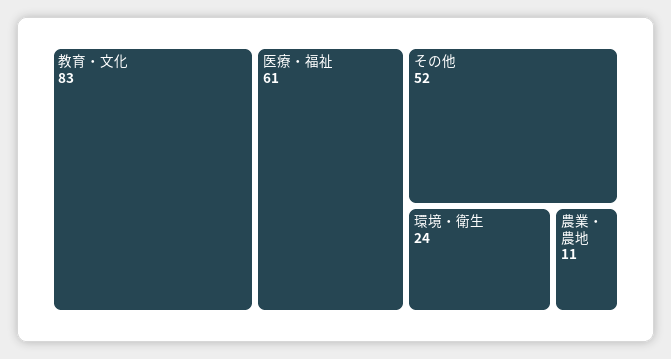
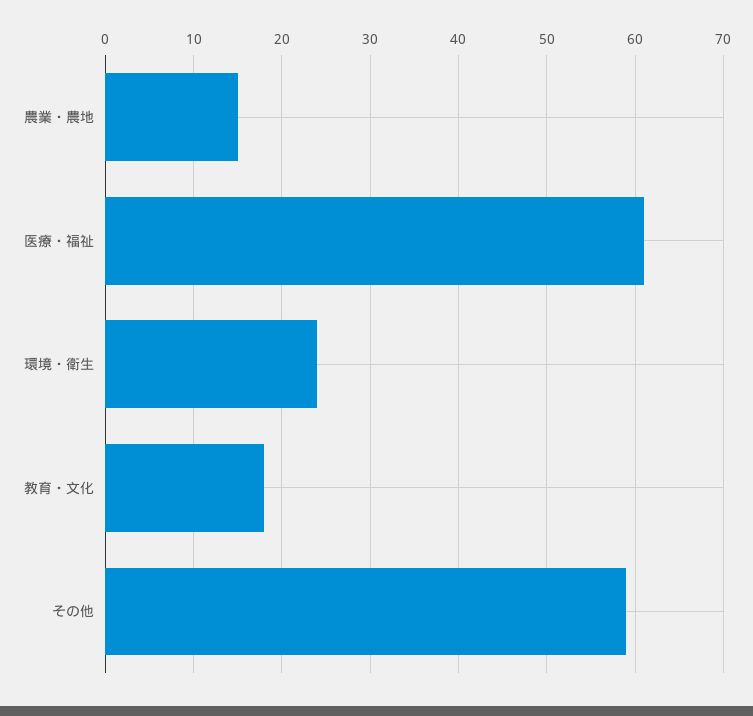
教育・文化: 83 -> 18
その他: 52 -> 59
農業・農地: 11 -> 15

